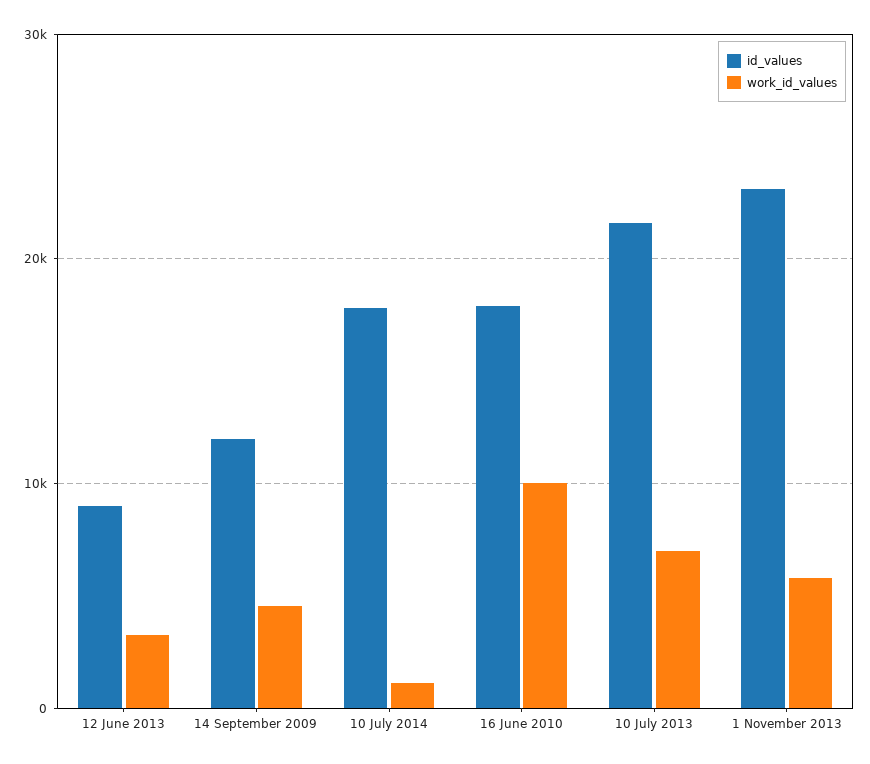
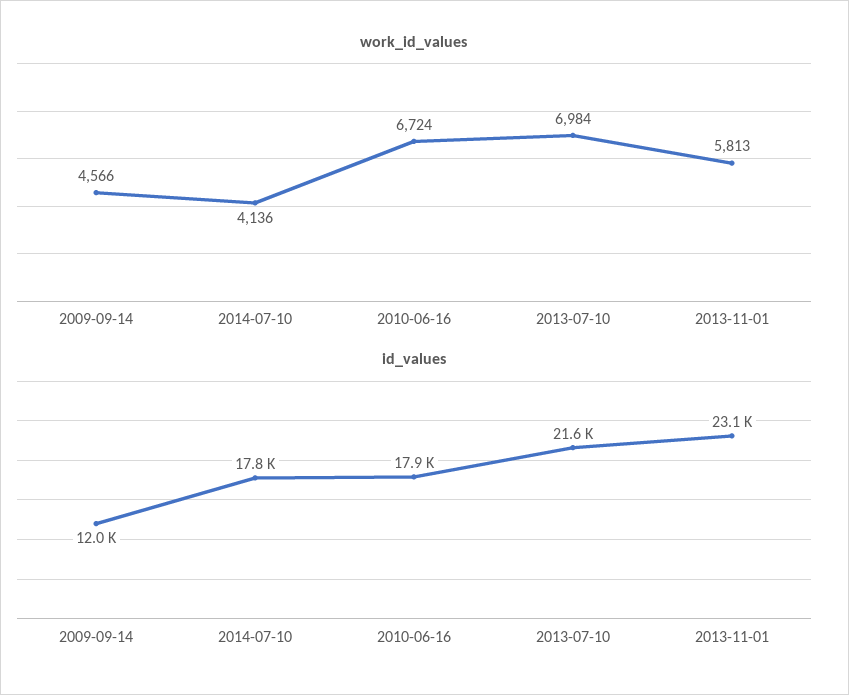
id_values, 12 June 2013: 9000 -> none
work_id_values, 12 June 2013: 3000 -> none
work_id_values, 10 July 2014: 1000 -> 4136
work_id_values, 16 June 2010: 10000 -> 6724

